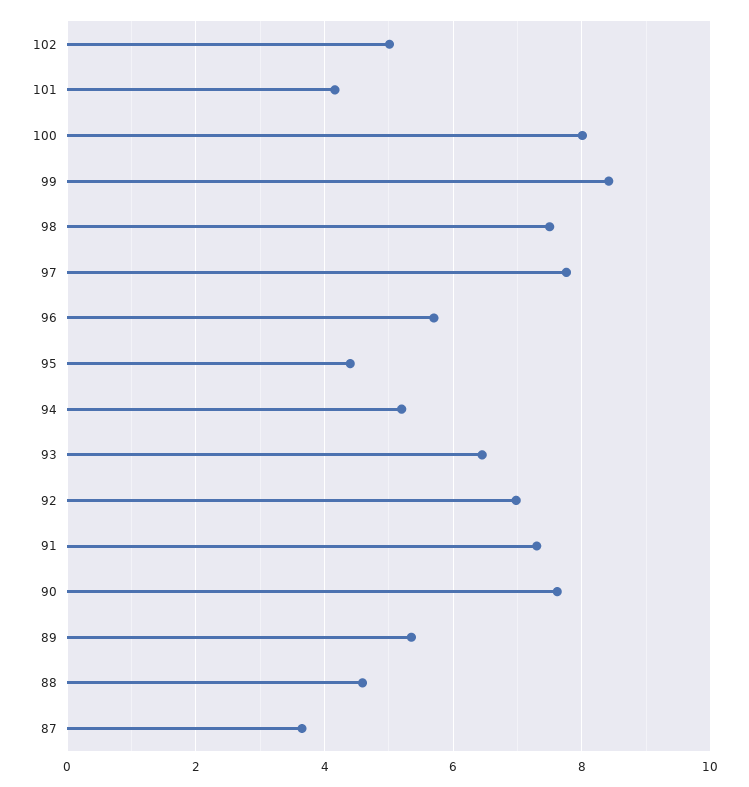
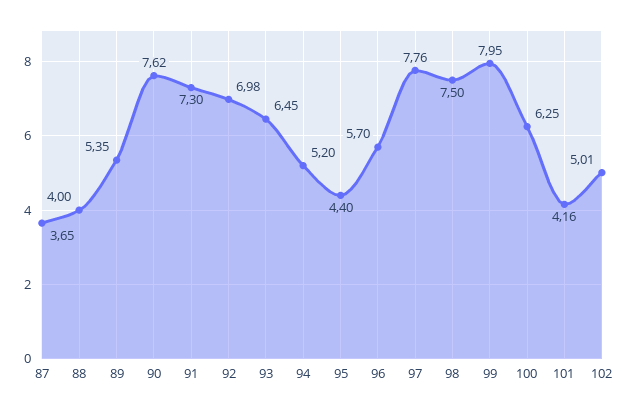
100: 8 -> 6.25
99: 8.4 -> 7.95
88: 4.6 -> 4

